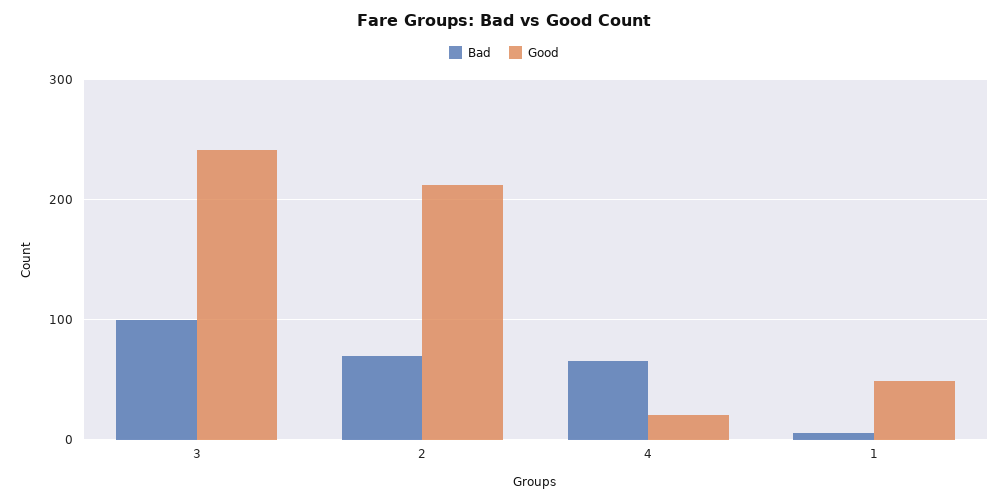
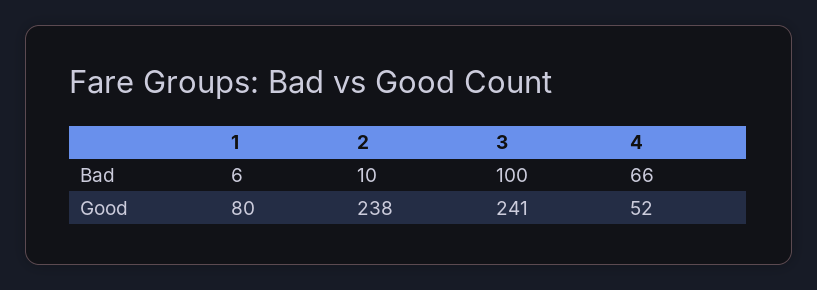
Bad, 2: 70 -> 10
Good, 2: 210 -> 238
Good, 4: 20 -> 52
Good, 1: 50 -> 80

